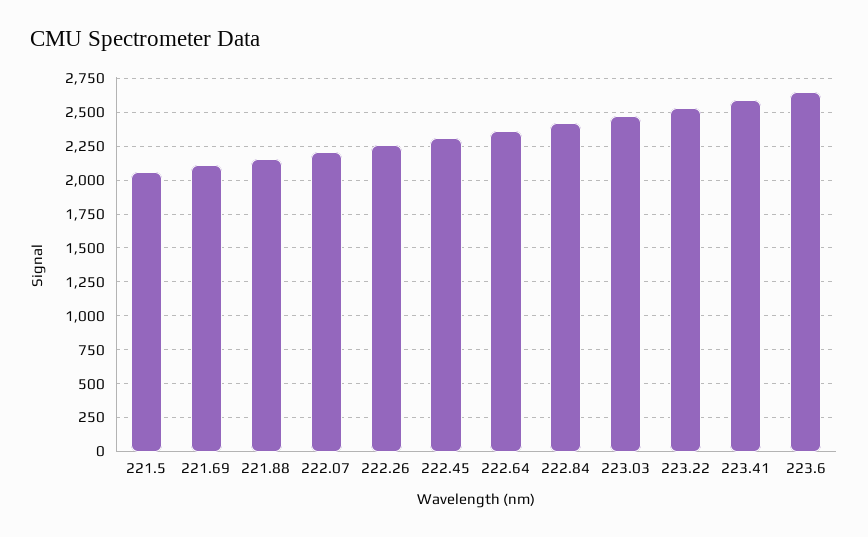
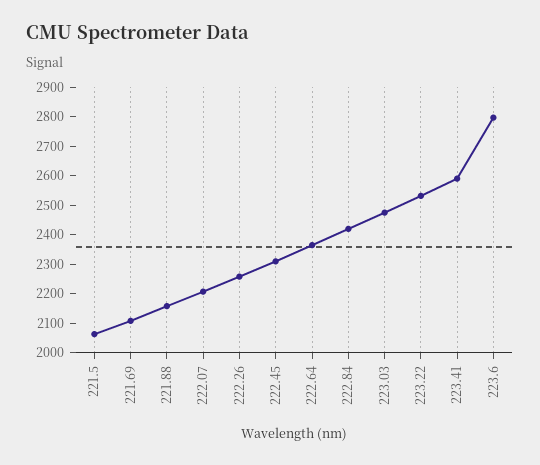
223.6: 2650 -> 2800

